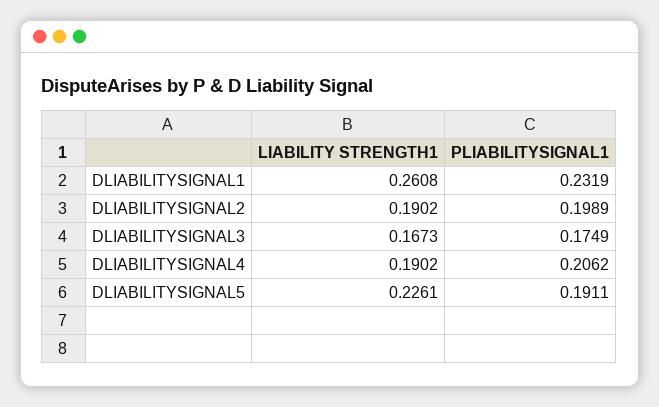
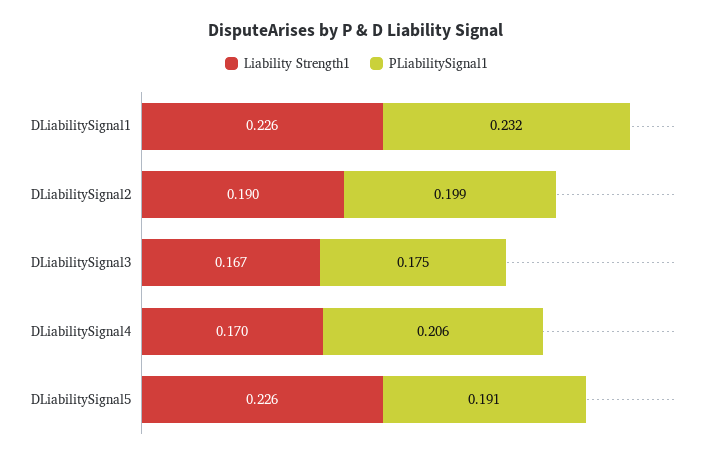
LIABILITY STRENGTH1, DLIABILITYSIGNAL1: 0.2608 -> 0.226
LIABILITY STRENGTH1, DLIABILITYSIGNAL4: 0.1902 -> 0.17

